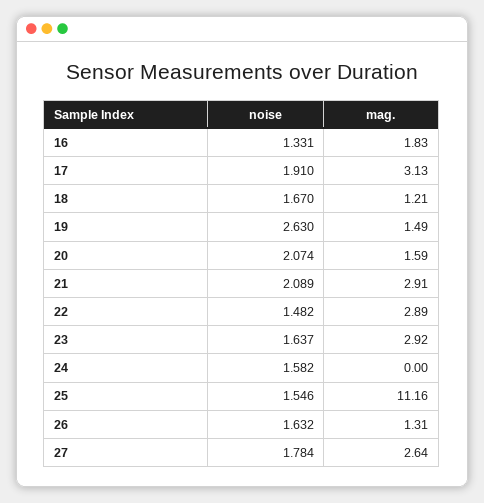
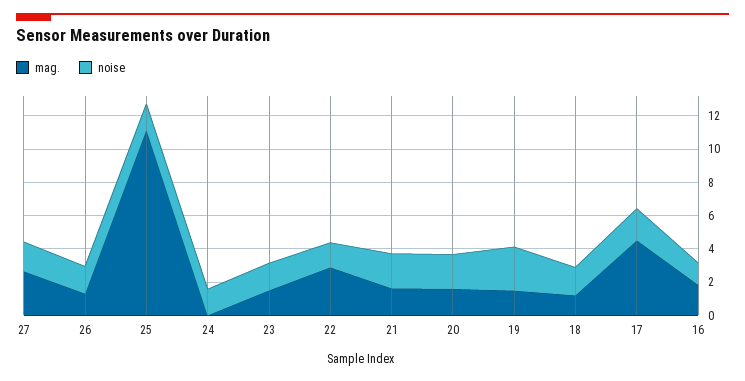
mag., 17: 3.13 -> 4.5
mag., 21: 2.91 -> 1.5
mag., 23: 2.92 -> 1.5

